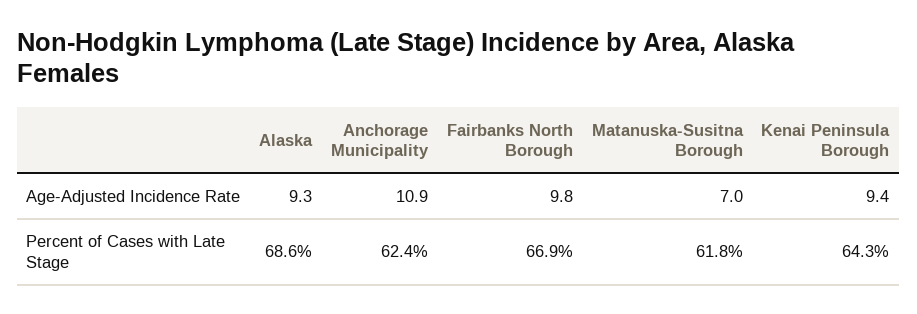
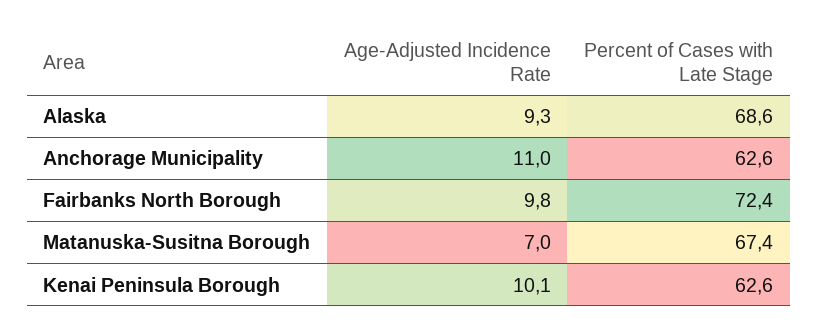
Anchorage Municipality, Age-Adjusted Incidence Rate: 10.9 -> 11
Kenai Peninsula Borough, Age-Adjusted Incidence Rate: 9.4 -> 10.1
Anchorage Municipality, Percent of Cases with Late Stage: 62.4 -> 62.6
Fairbanks North Borough, Percent of Cases with Late Stage: 66.9 -> 72.4
Matanuska-Susitna Borough, Percent of Cases with Late Stage: 61.8 -> 67.4
Kenai Peninsula Borough, Percent of Cases with Late Stage: 64.3 -> 62.6

